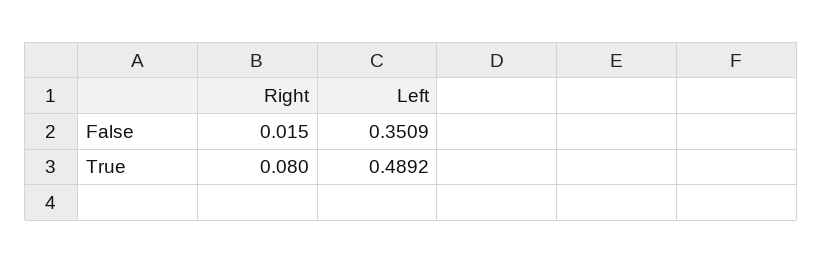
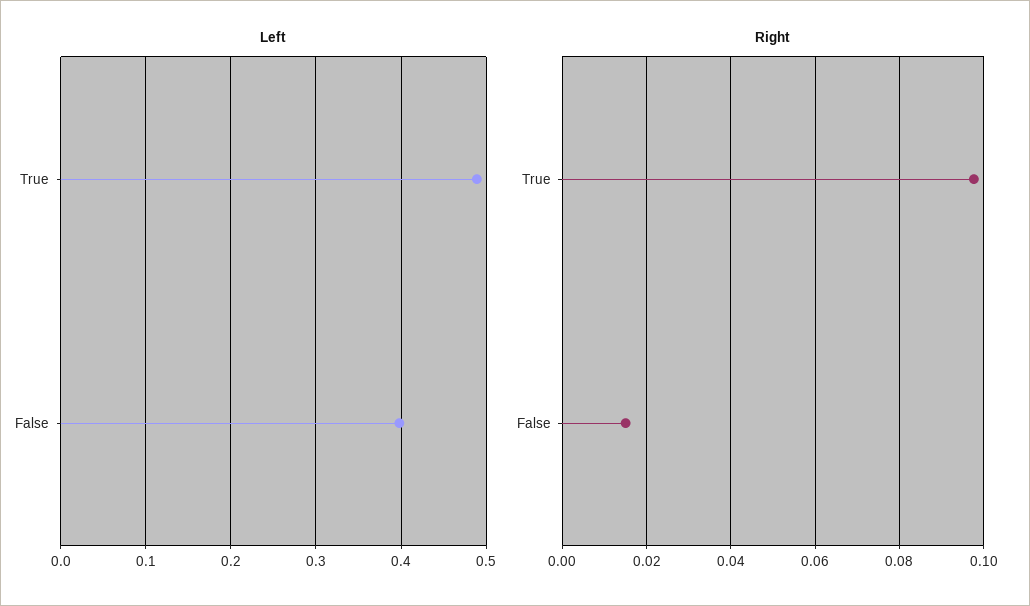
Left, False: 0.3509 -> 0.4
Right, True: 0.08 -> 0.098

